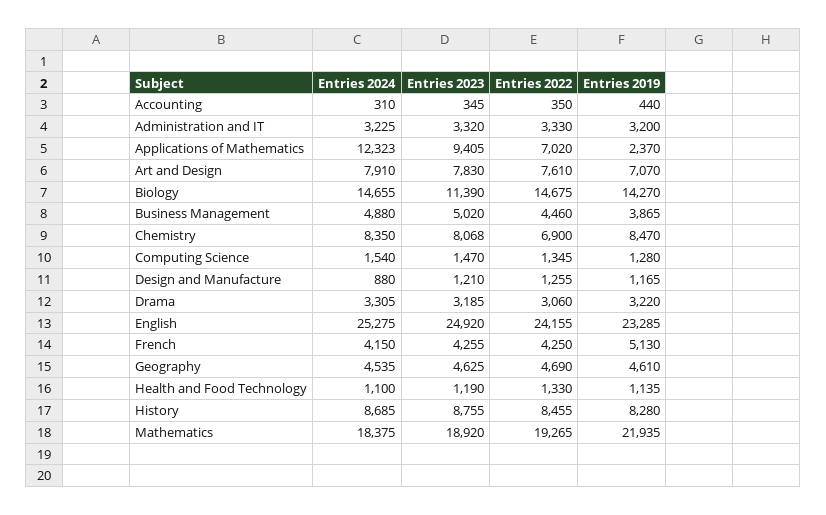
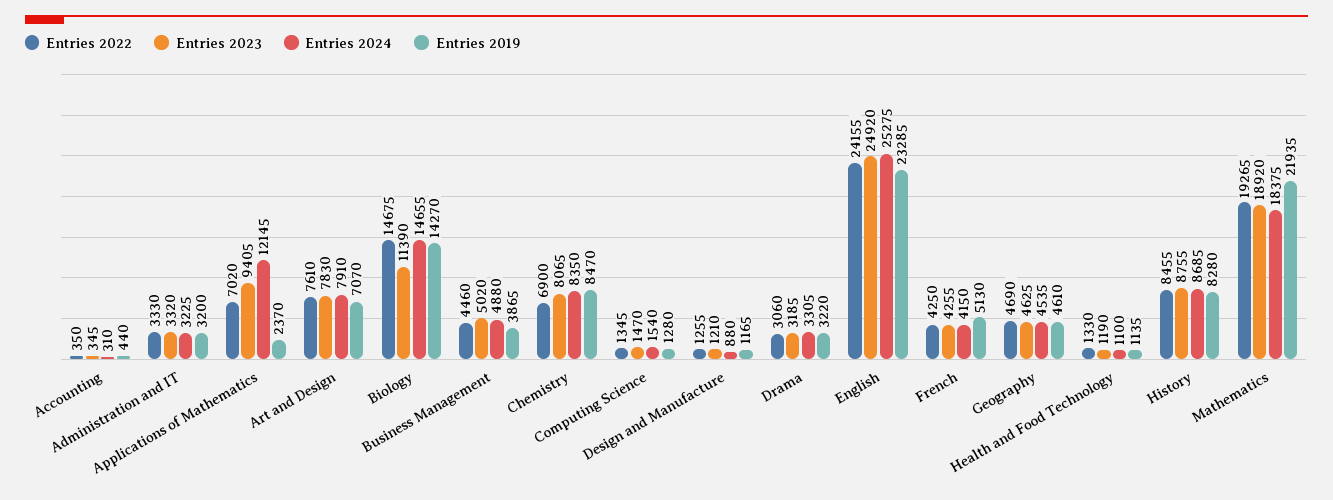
Entries 2024, Applications of Mathematics: 12323 -> 12145
Entries 2023, Chemistry: 8068 -> 8065

